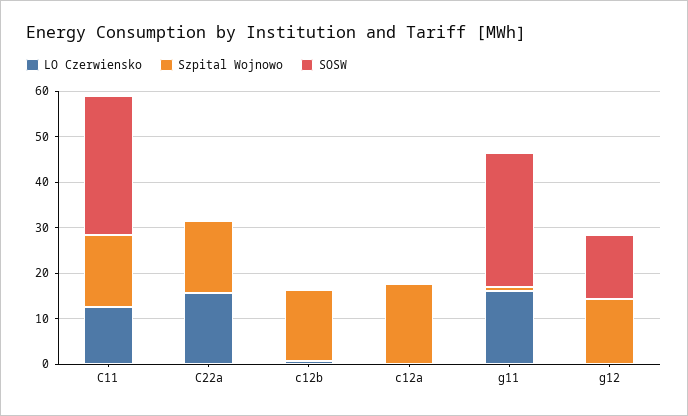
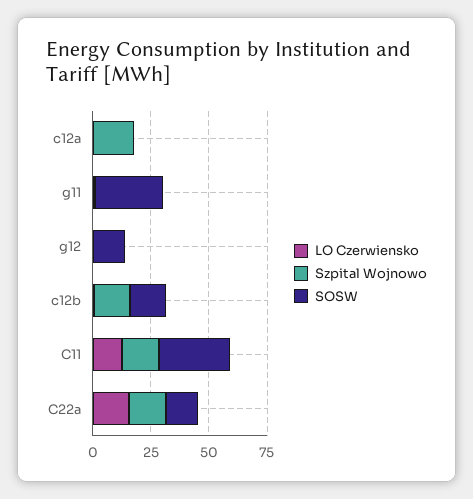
SOSW, C22a: 0 -> 15
SOSW, c12b: 0 -> 15
LO Czerwiensko, g11: 16 -> 0
Szpital Wojnowo, g12: 14 -> 0

